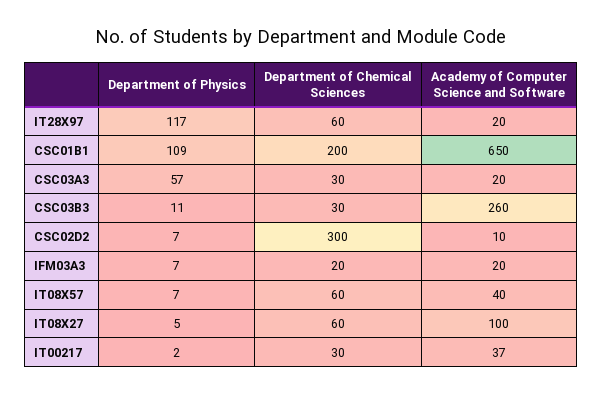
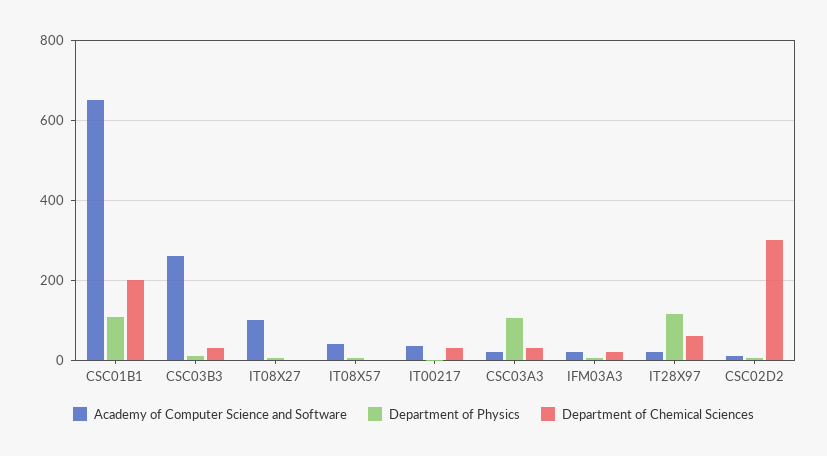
Department of Physics, CSC03A3: 57 -> 100
Department of Chemical Sciences, IT08X57: 60 -> 0
Department of Chemical Sciences, IT08X27: 60 -> 0

